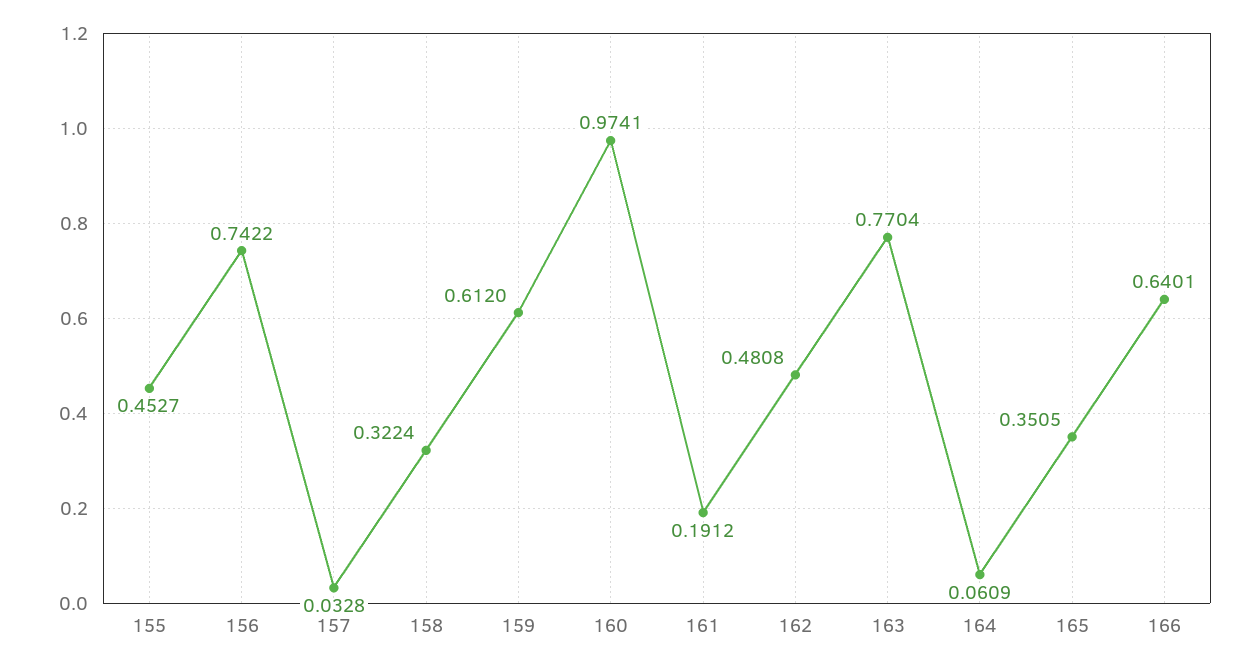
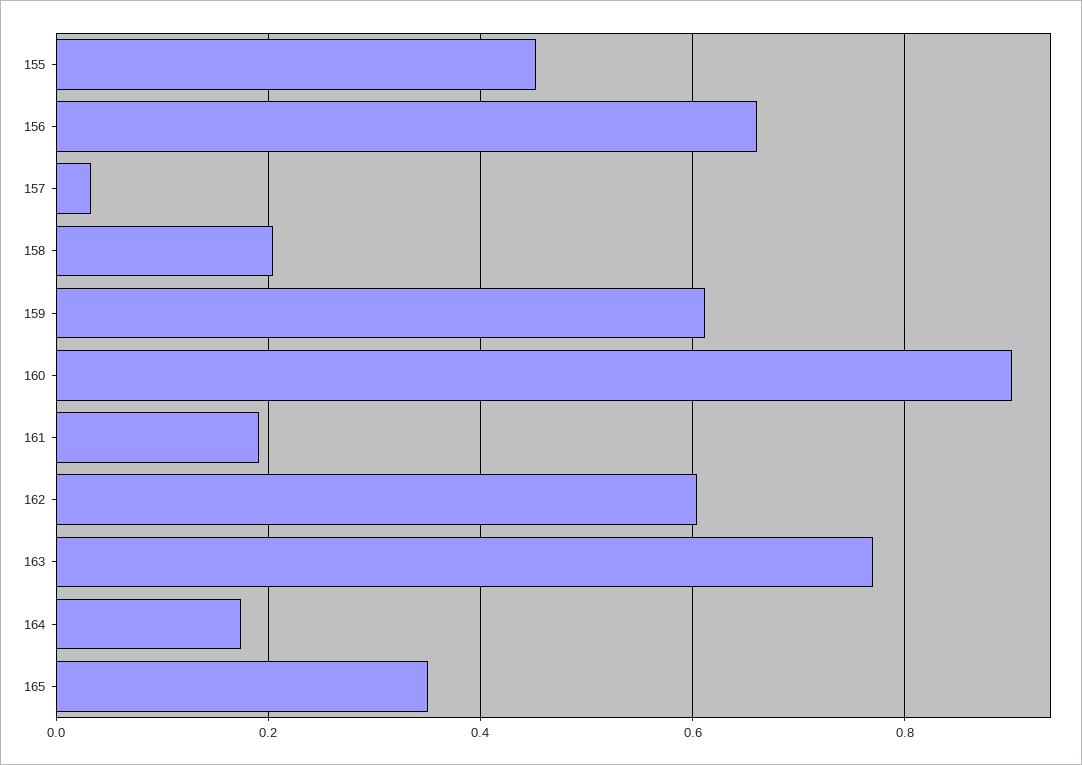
156: 0.7422 -> 0.66
158: 0.3224 -> 0.2
160: 0.9741 -> 0.9
162: 0.4808 -> 0.6
164: 0.0609 -> 0.18
166: 0.6401 -> none

